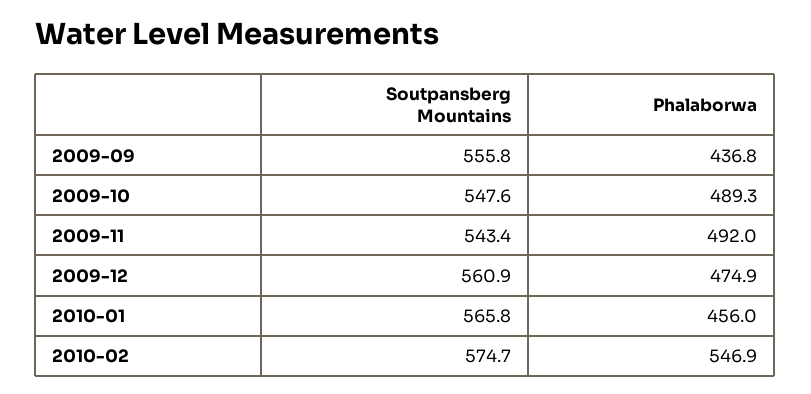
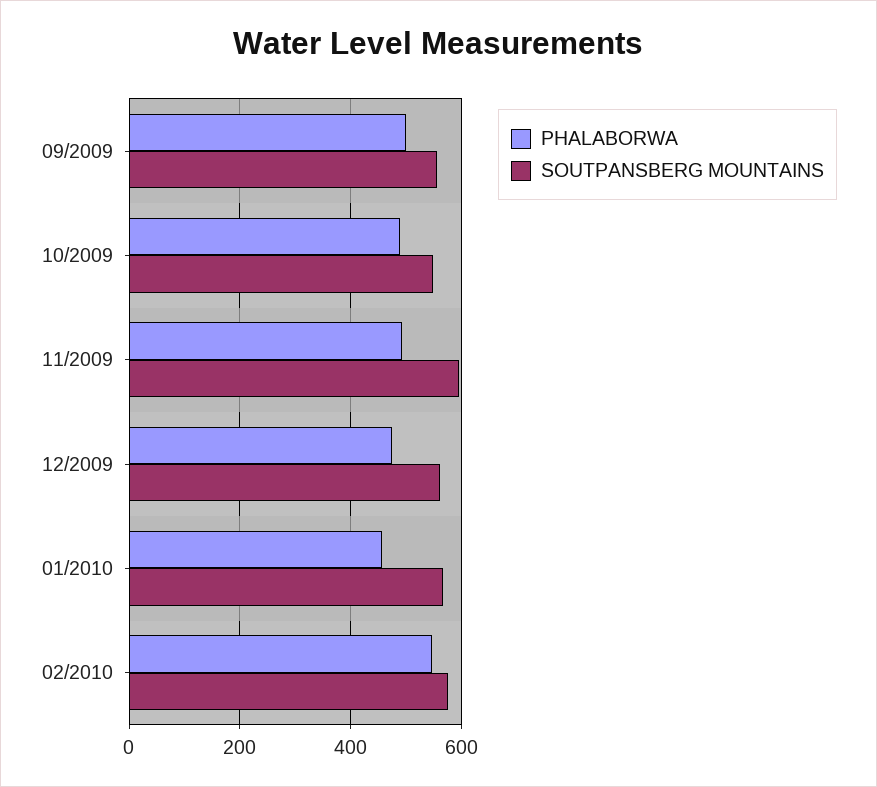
Phalaborwa, 2009-09: 436.8 -> 500
Soutpansberg Mountains, 2009-11: 543.4 -> 600

